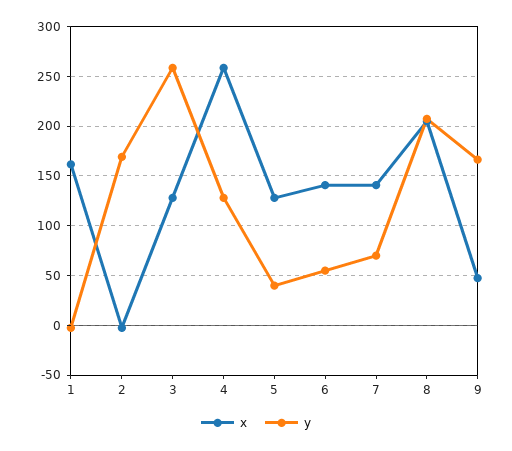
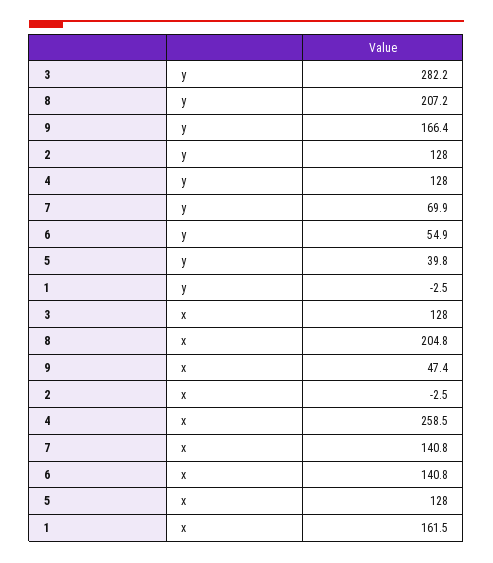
y, 2: 170 -> 128
y, 3: 260 -> 282.2

